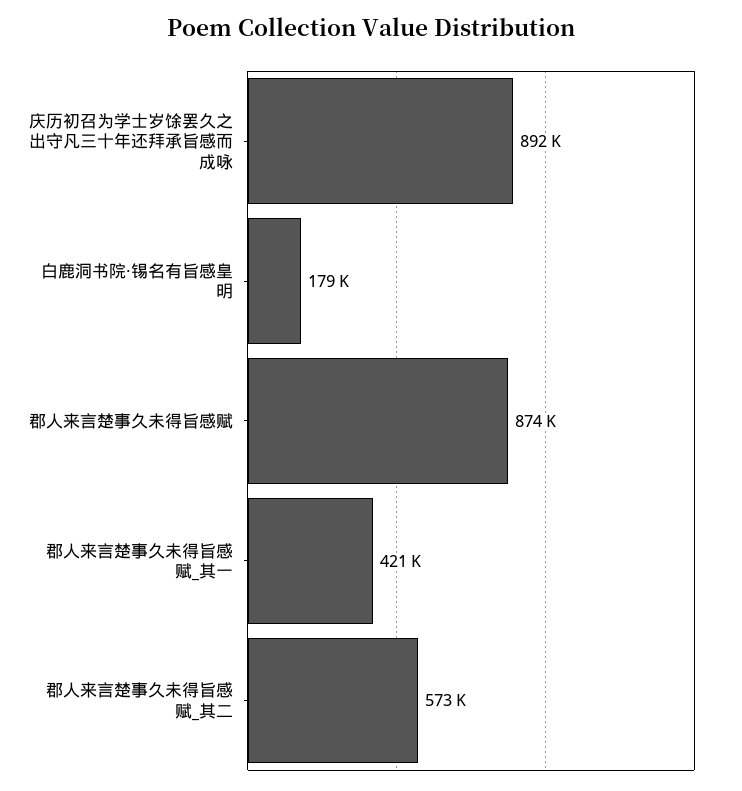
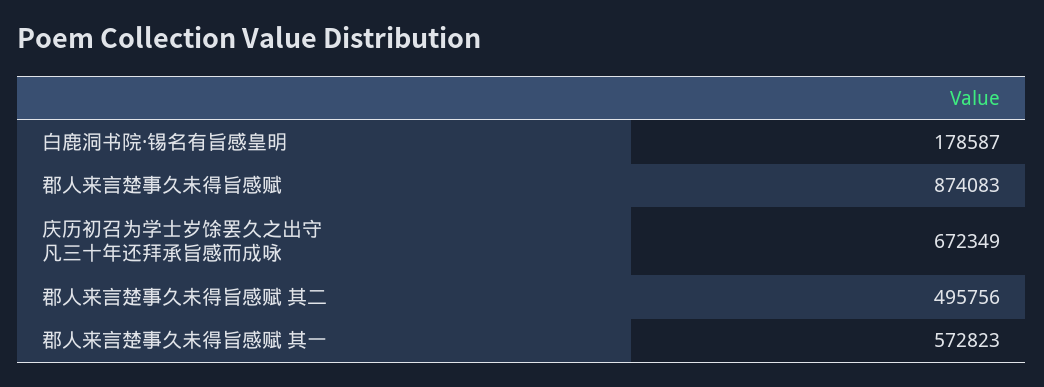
庆历初召为学士岁馀罢久之出守凡三十年还拜承旨感而成咏: 892000 -> 672349
郡人来言楚事久未得旨感赋_其一: 421000 -> 572823
郡人来言楚事久未得旨感赋_其二: 573000 -> 495756

